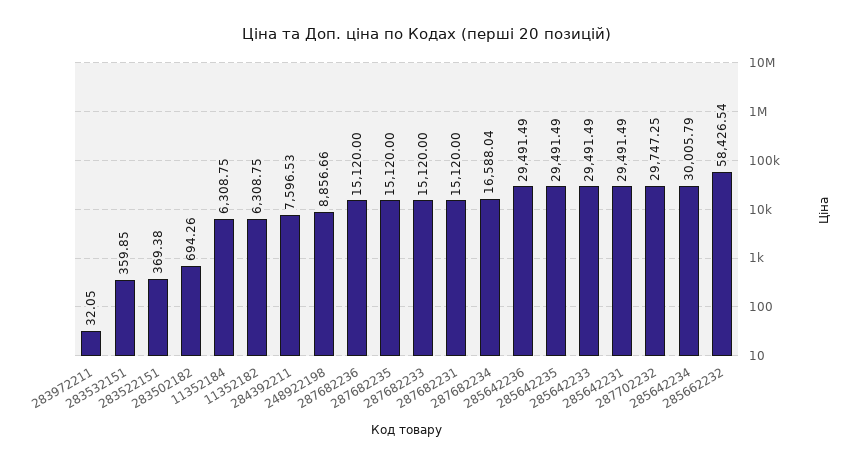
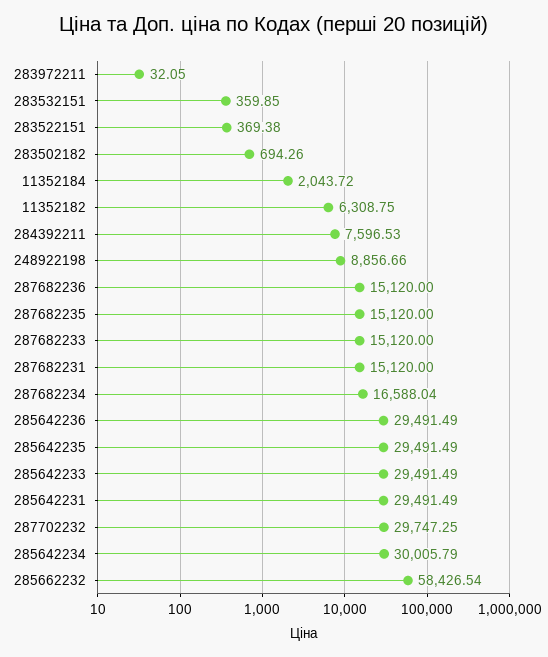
11352184: 6308.75 -> 2043.72

